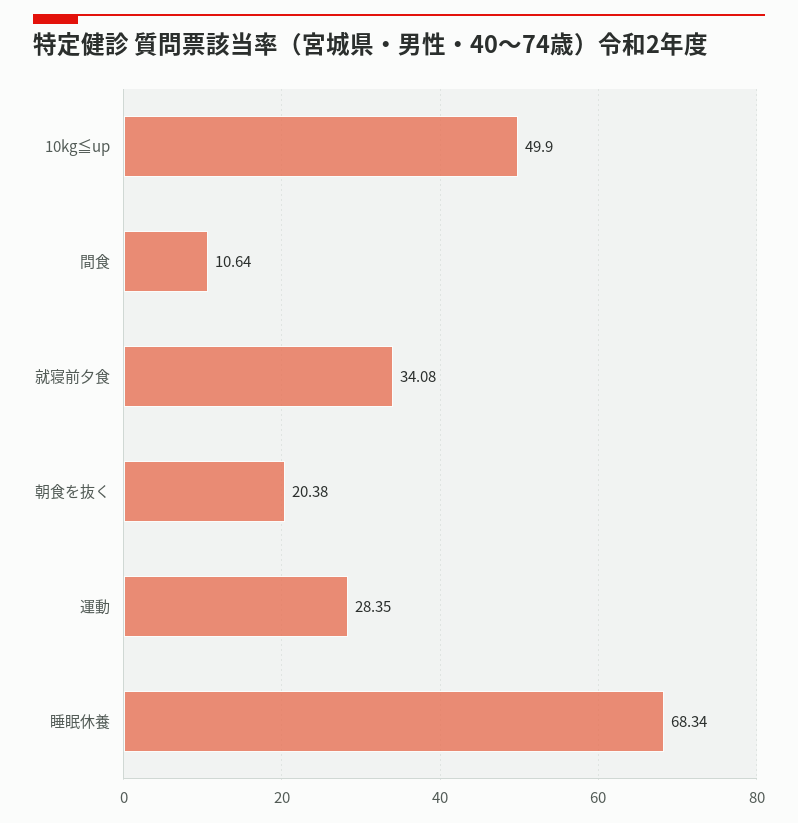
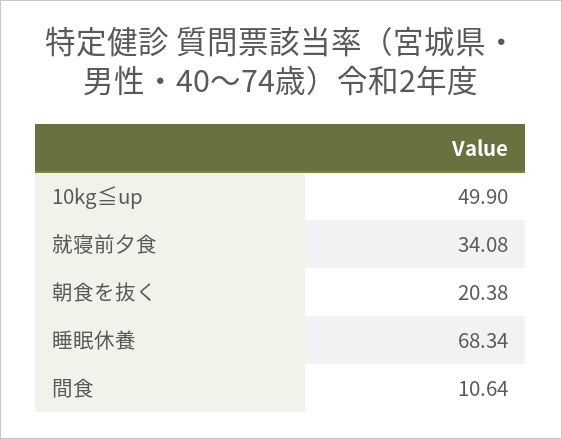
運動: 28.35 -> none

